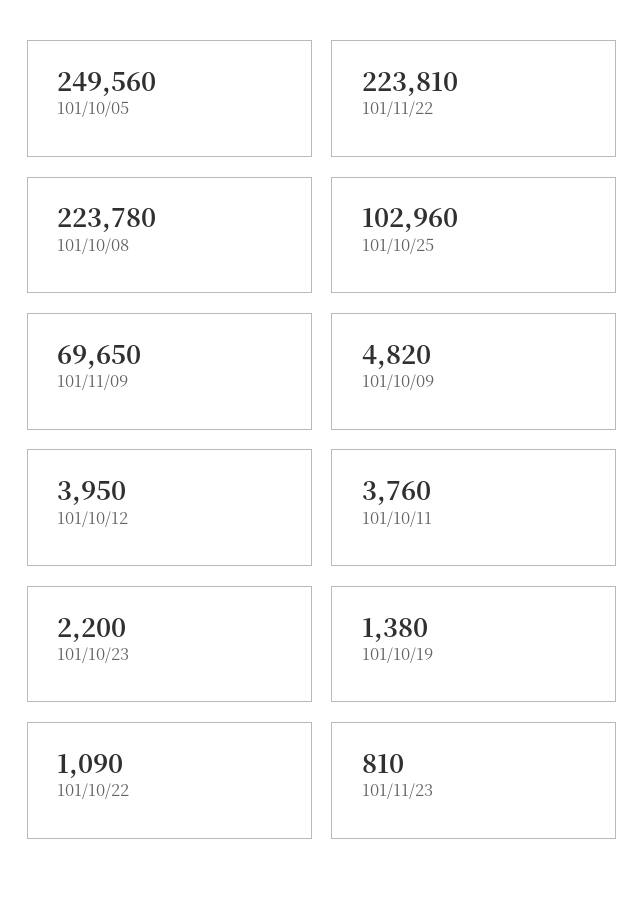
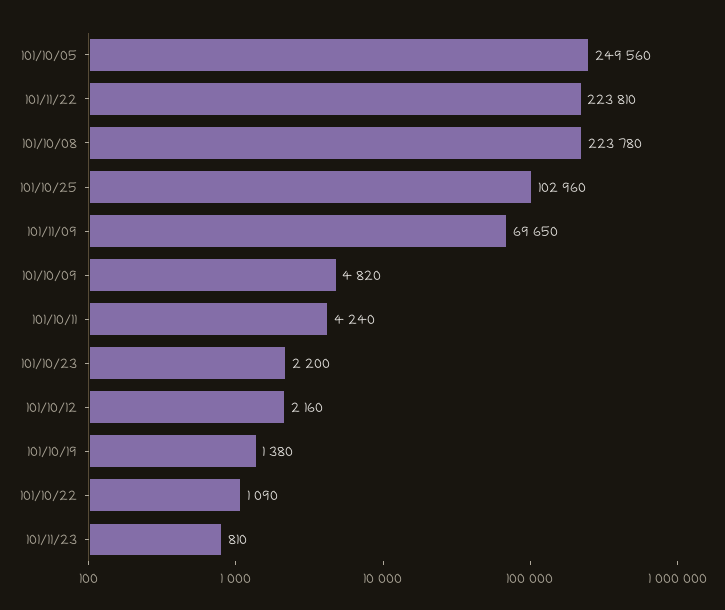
101/10/12: 3950 -> 2160
101/10/11: 3760 -> 4240

